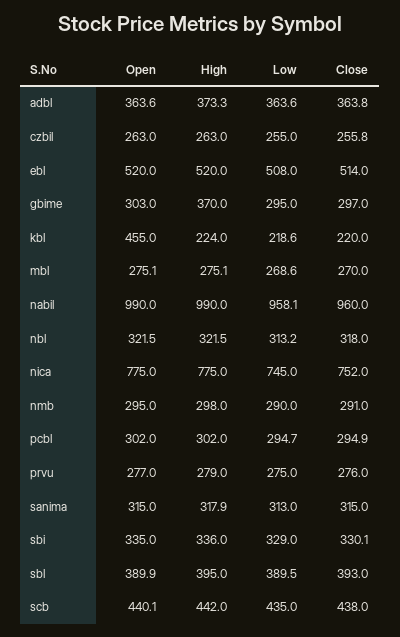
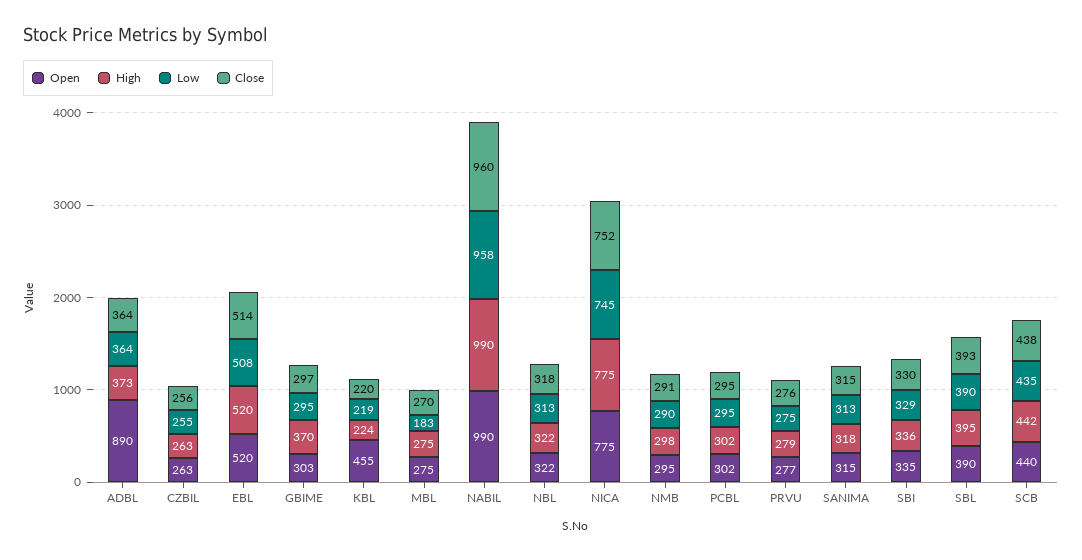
Open, adbl: 363.6 -> 890
Low, mbl: 268.6 -> 183

